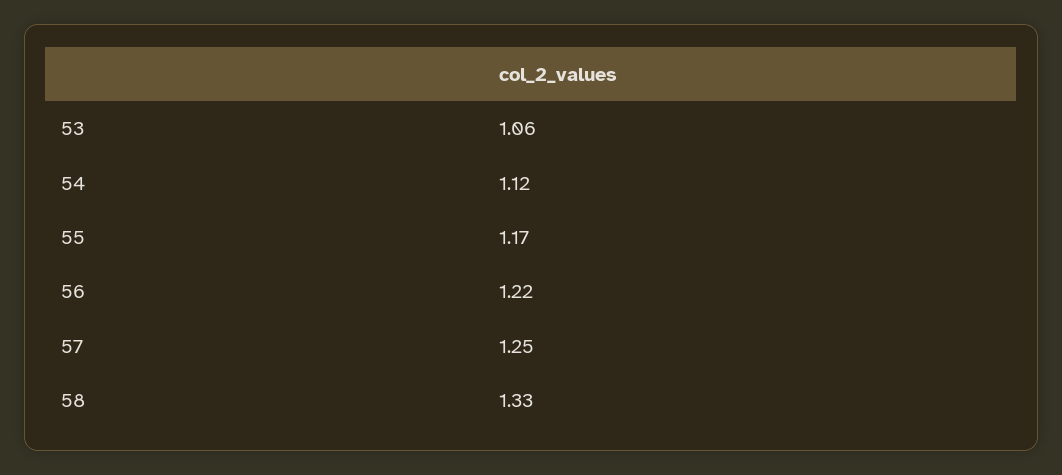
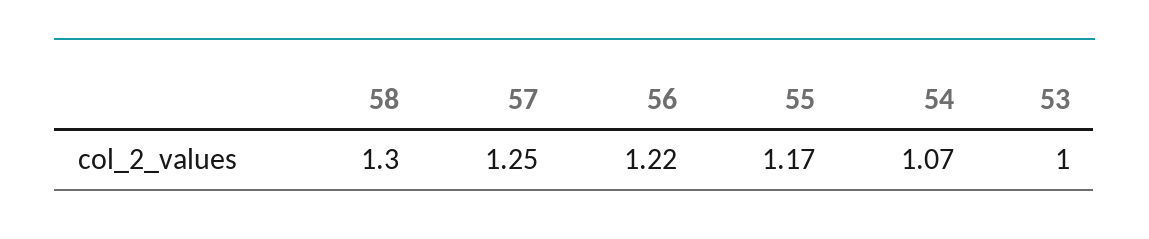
53: 1.06 -> 1
54: 1.12 -> 1.07
58: 1.33 -> 1.3

